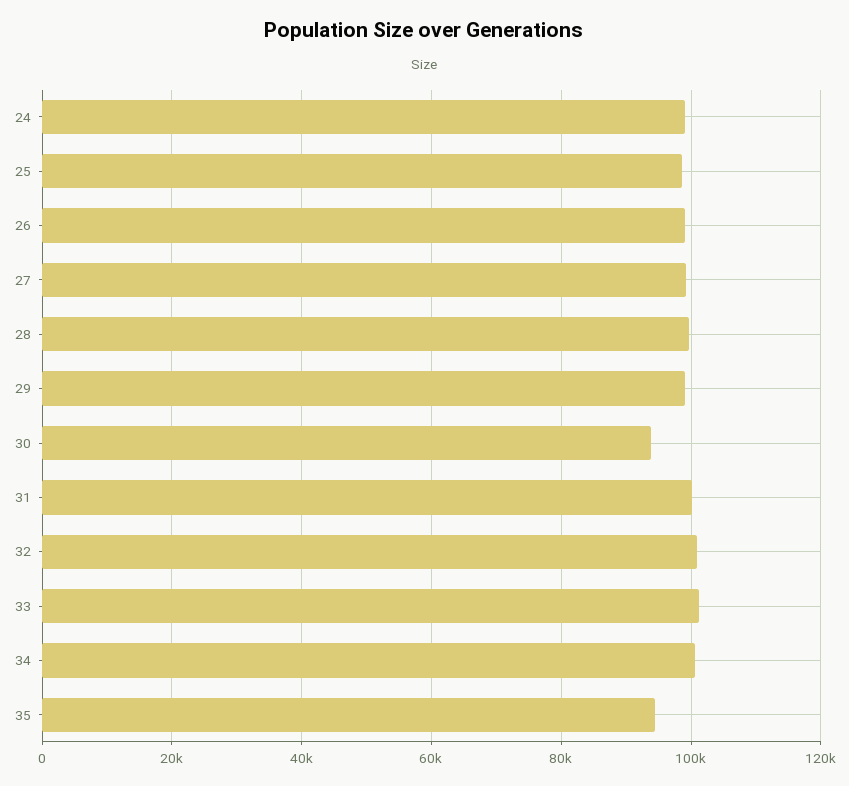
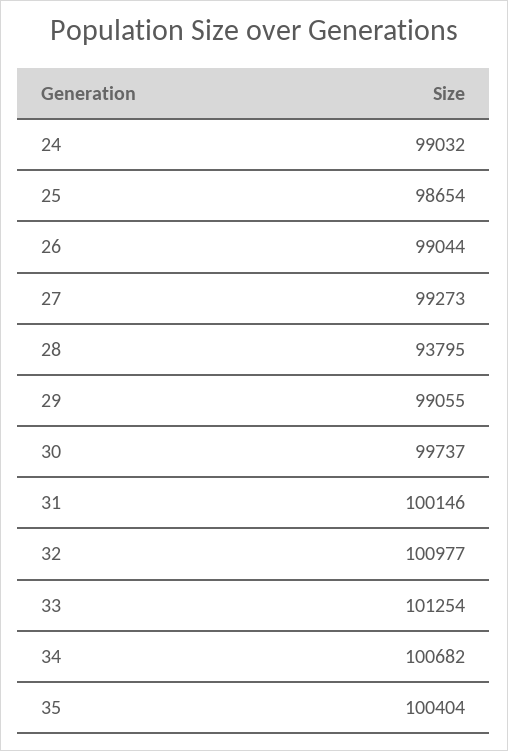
28: 100000 -> 93795
30: 94000 -> 99737
35: 94000 -> 100404

